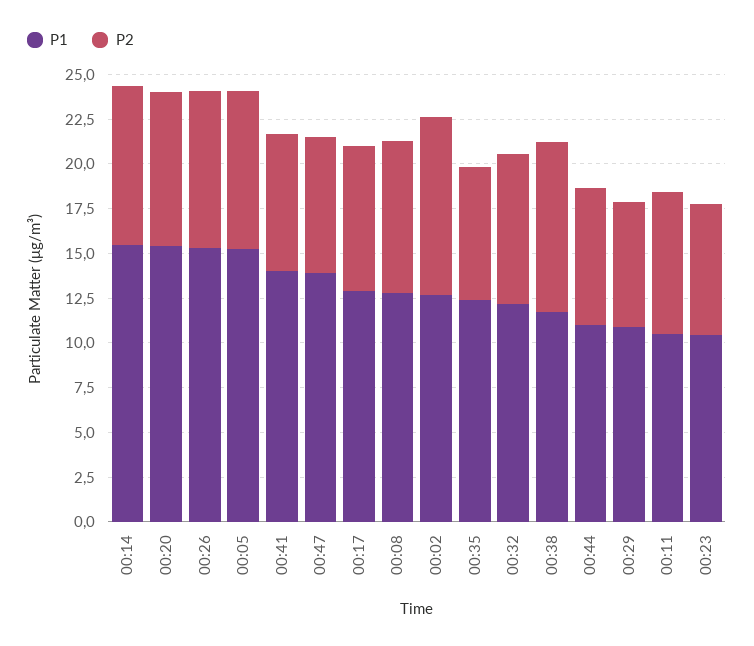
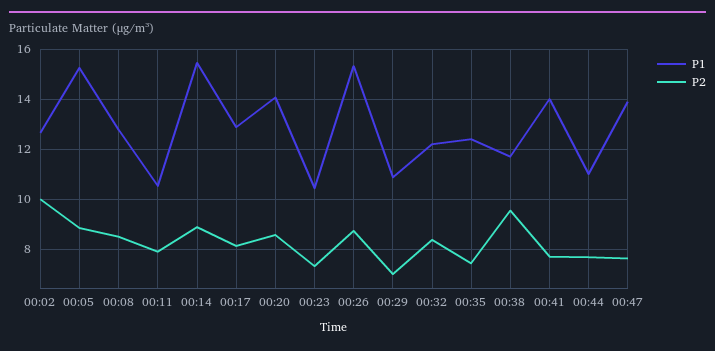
P1, 00:20: 15.5 -> 14

